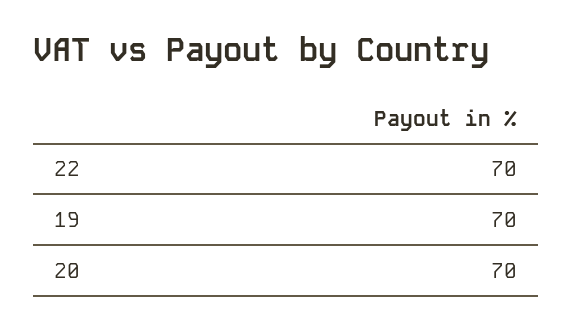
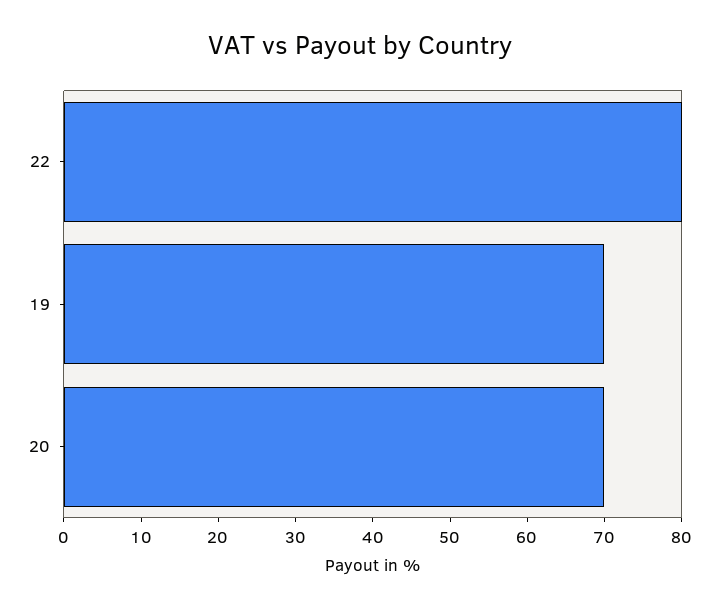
22: 70 -> 80

